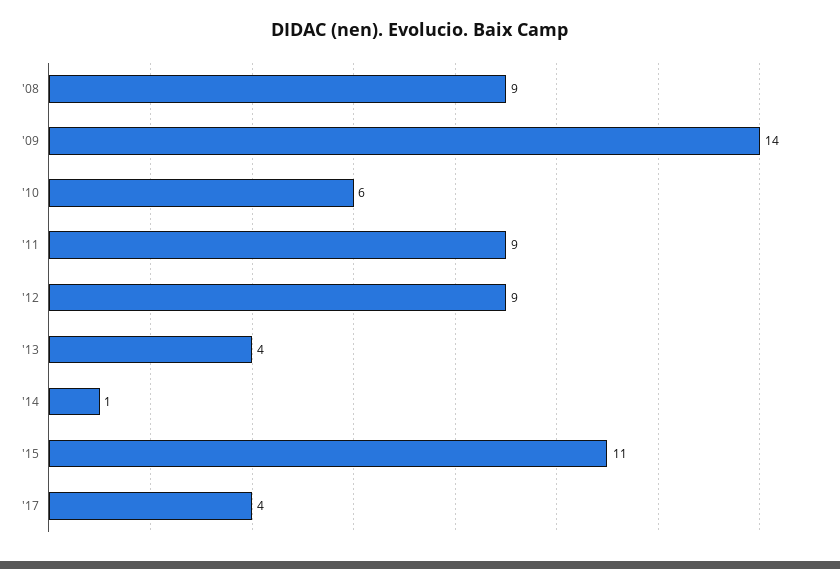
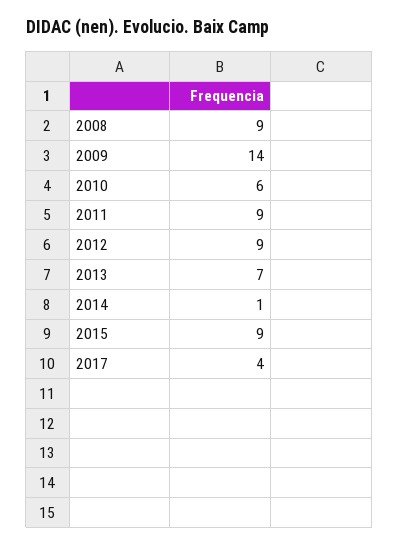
'13: 4 -> 7
'15: 11 -> 9

